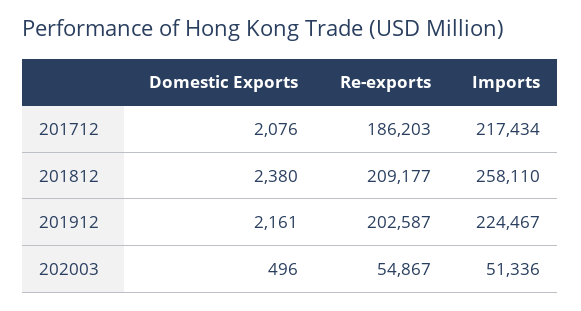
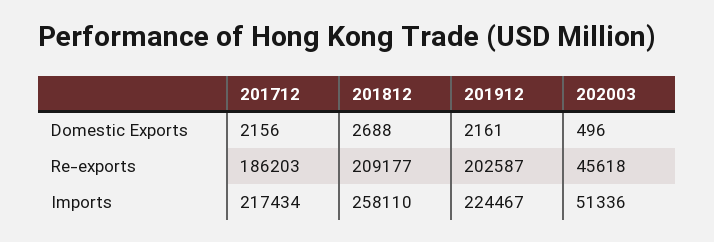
Domestic Exports, 201712: 2076 -> 2156
Domestic Exports, 201812: 2380 -> 2688
Re-exports, 202003: 54867 -> 45618

